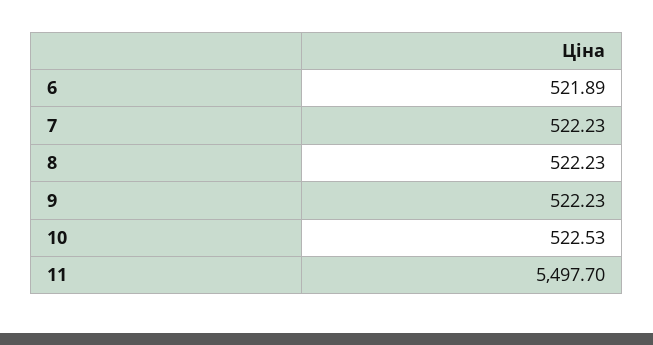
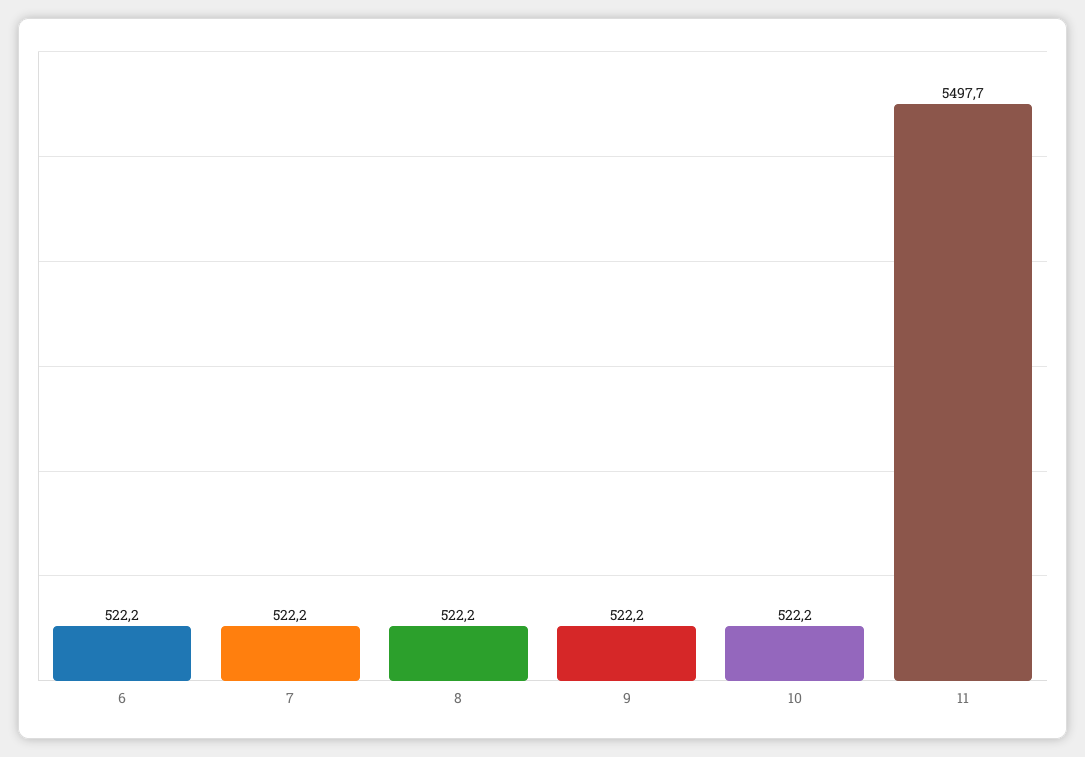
6: 521.89 -> 522.2
10: 522.53 -> 522.2

